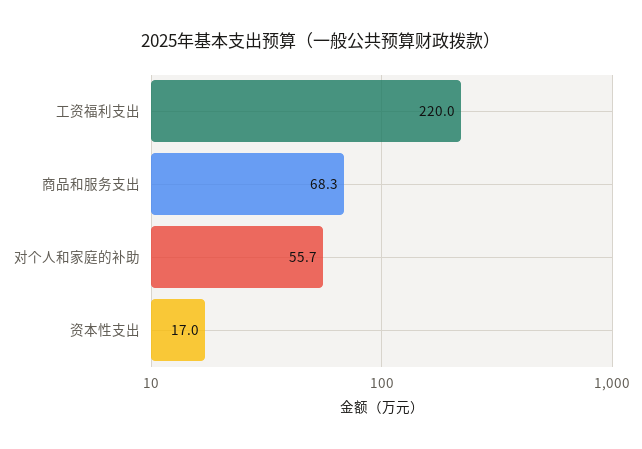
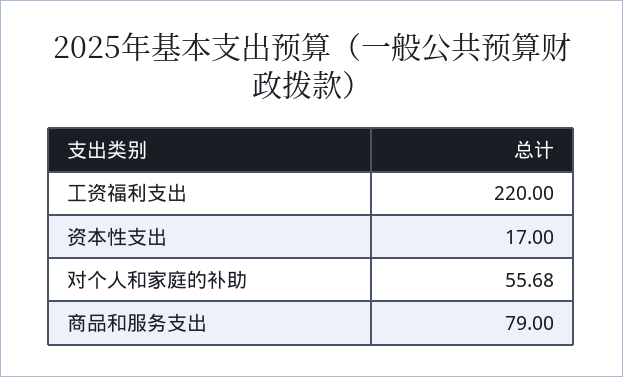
商品和服务支出: 68.3 -> 79

